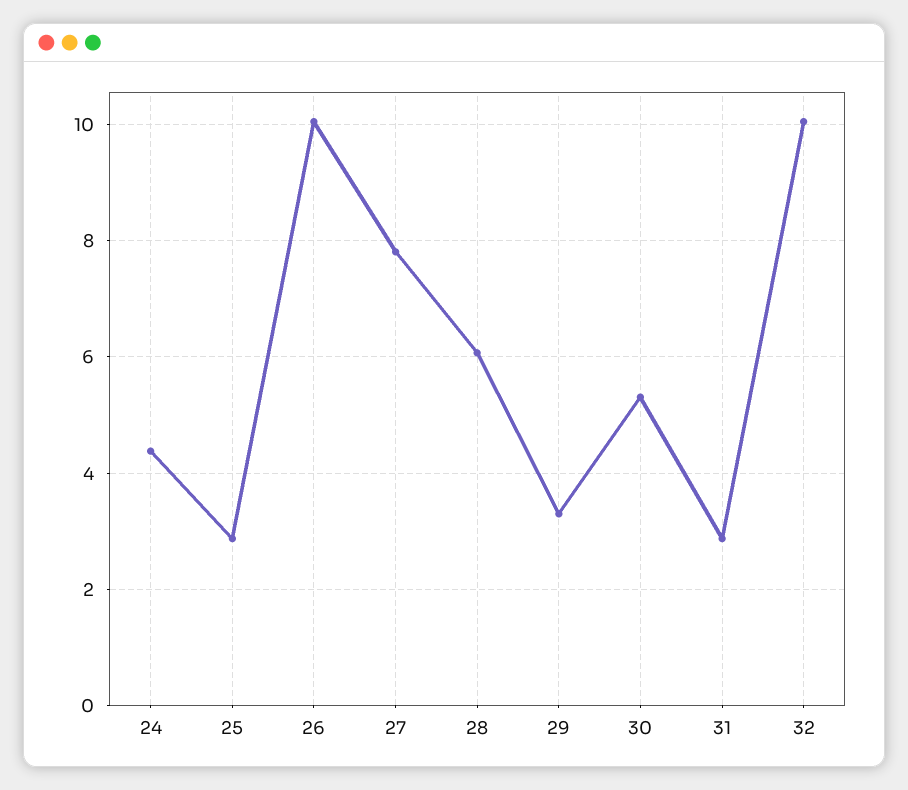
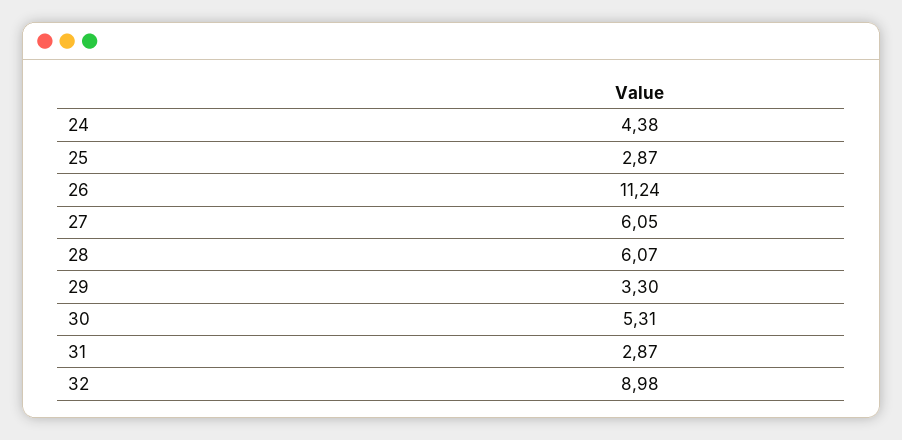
26: 10 -> 11.24
27: 7.8 -> 6.05
32: 10 -> 8.98

